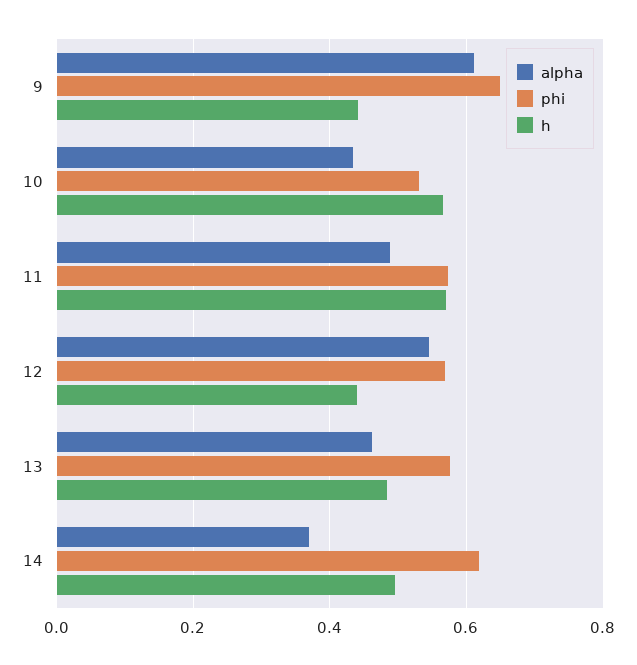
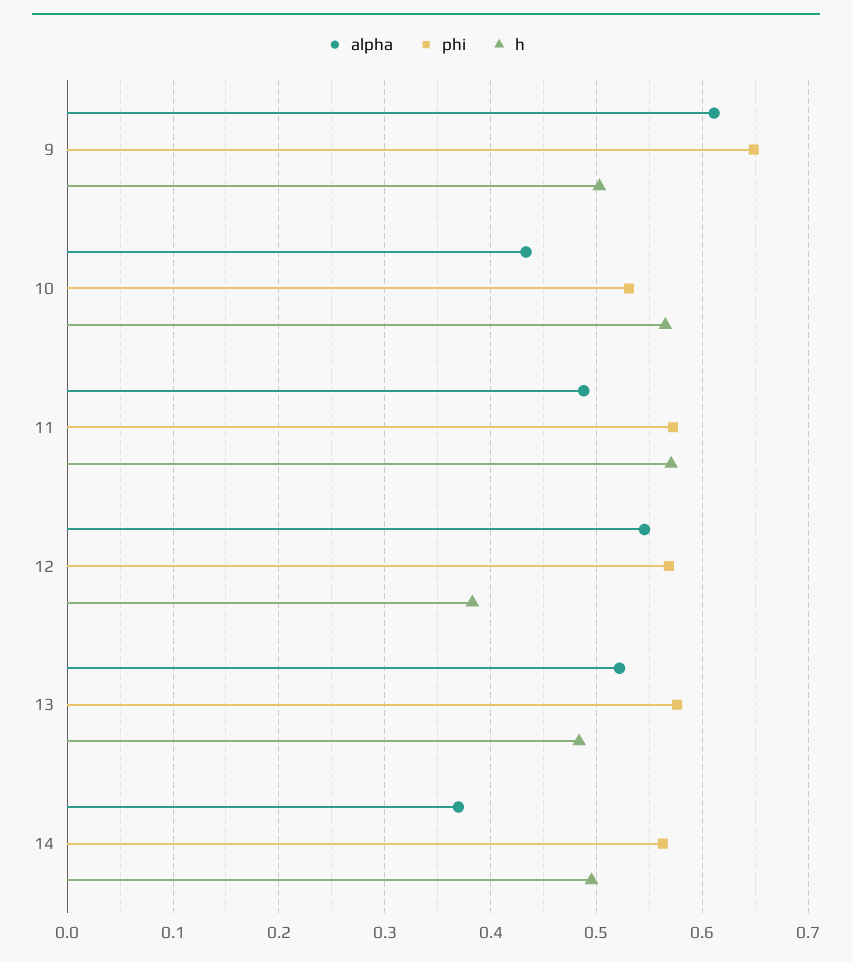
h, 9: 0.44 -> 0.5
h, 12: 0.44 -> 0.38
alpha, 13: 0.46 -> 0.52
phi, 14: 0.62 -> 0.56

